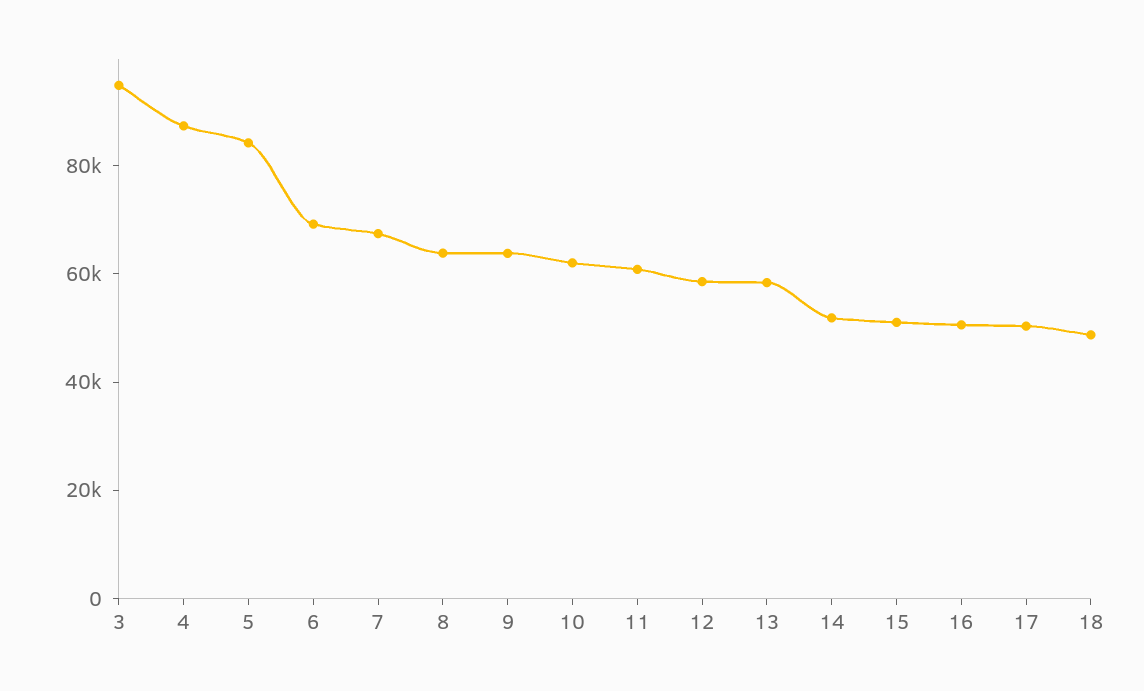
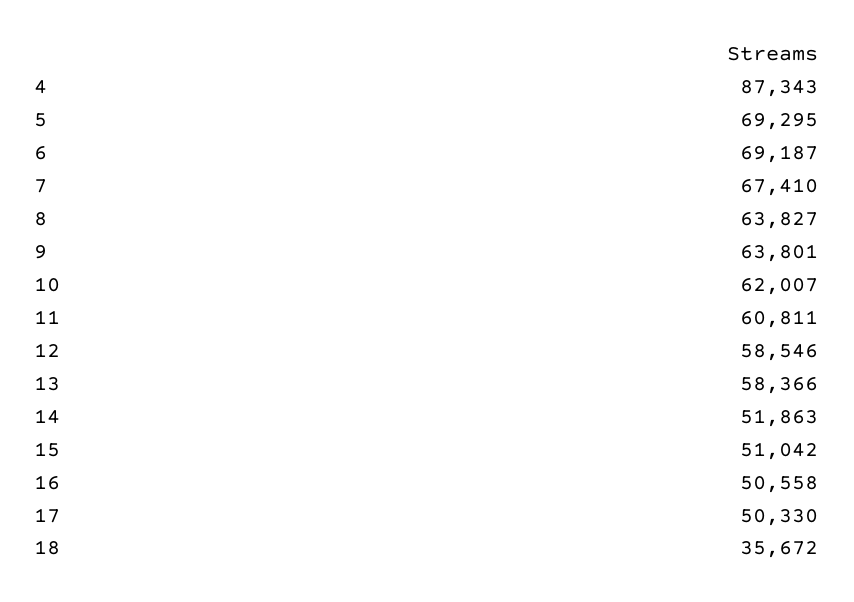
3: 95000 -> none
5: 85000 -> 69295
18: 50000 -> 35672

